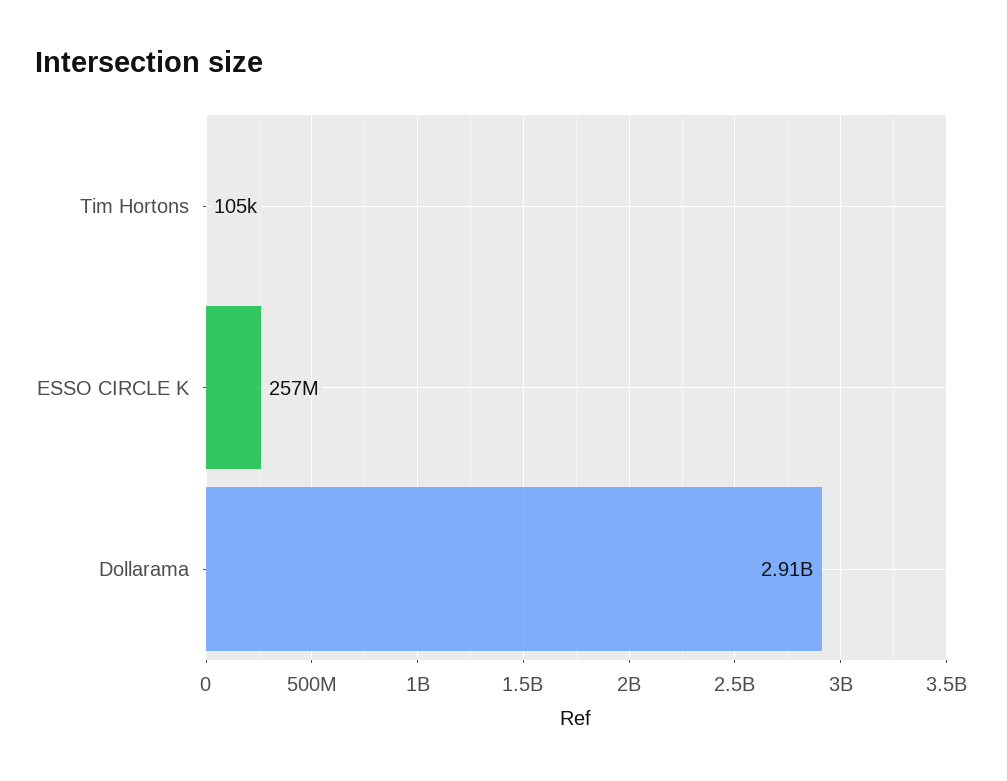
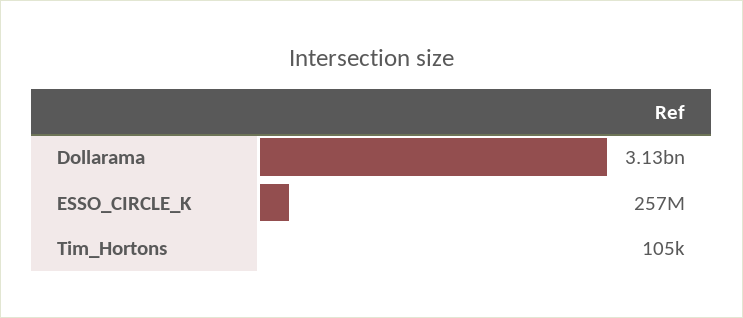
Dollarama: 2910000000 -> 3130000000

